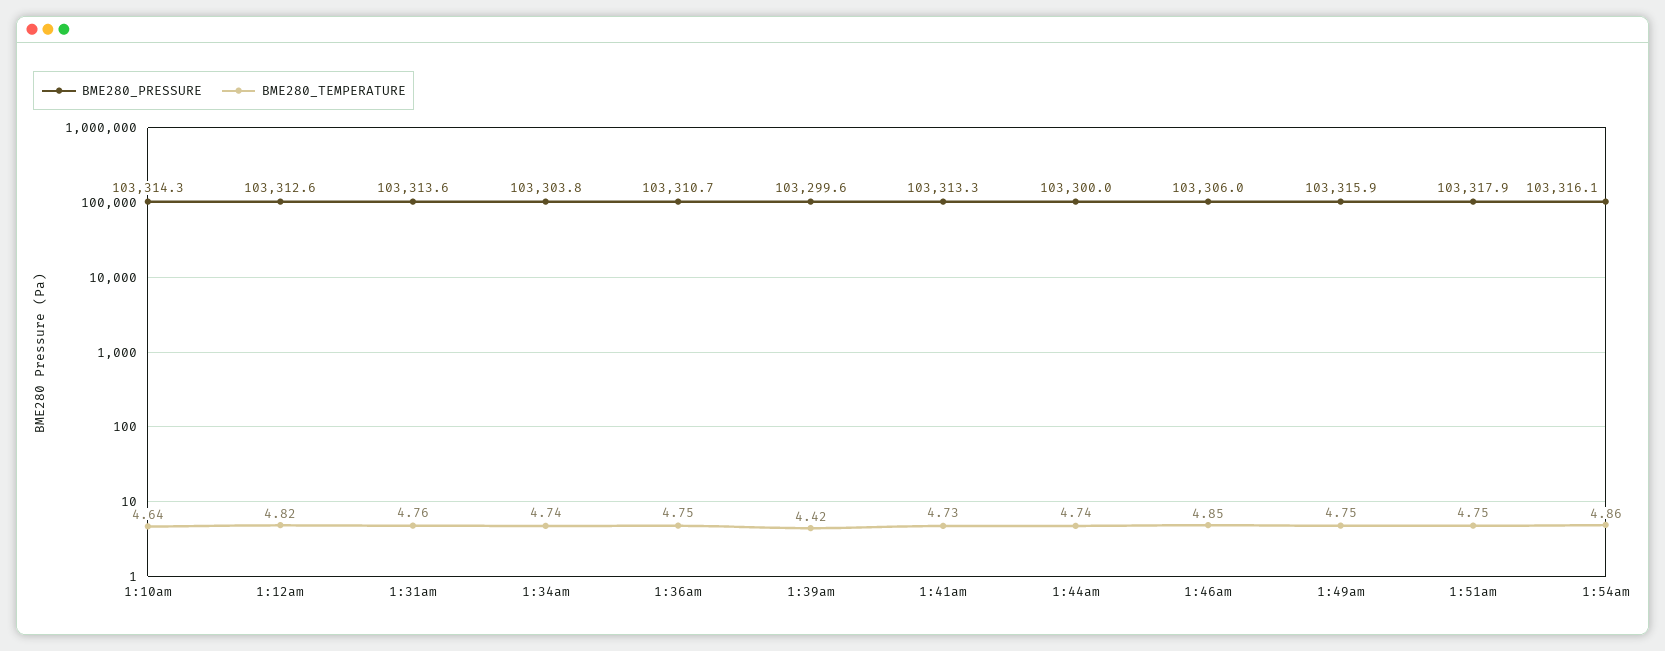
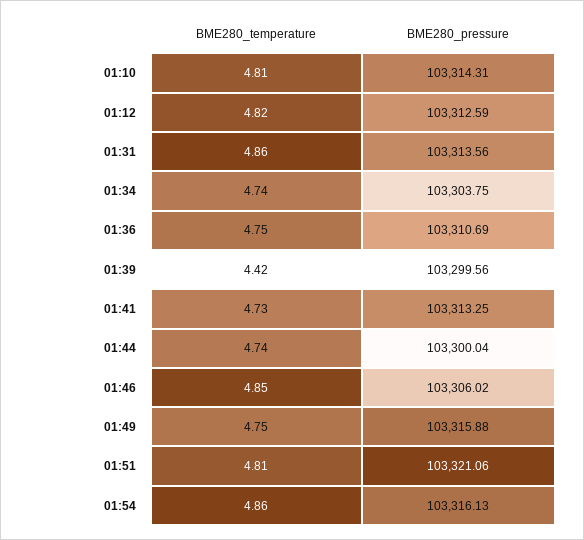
BME280_TEMPERATURE, 1:10am: 4.64 -> 4.81
BME280_TEMPERATURE, 1:31am: 4.76 -> 4.86
BME280_PRESSURE, 1:51am: 103317.9 -> 103321.06
BME280_TEMPERATURE, 1:51am: 4.75 -> 4.81

